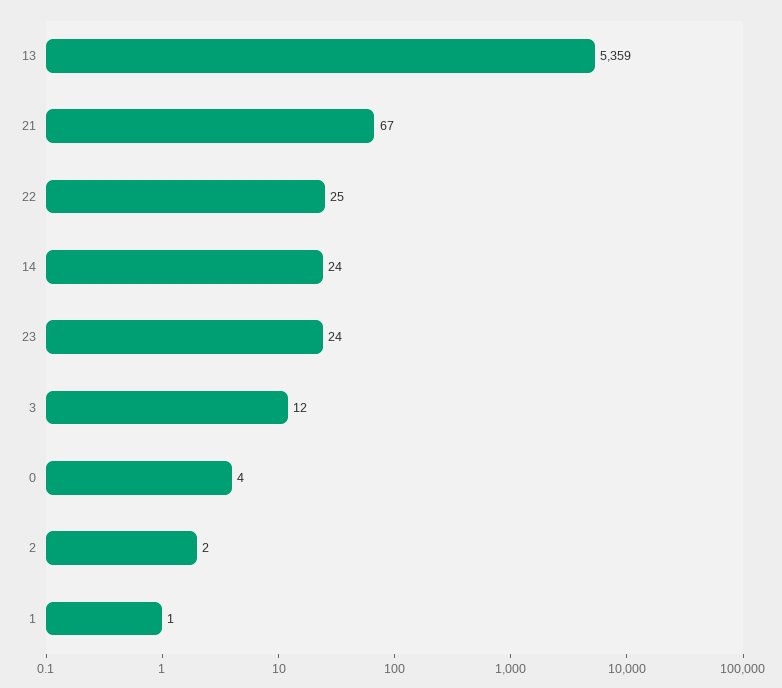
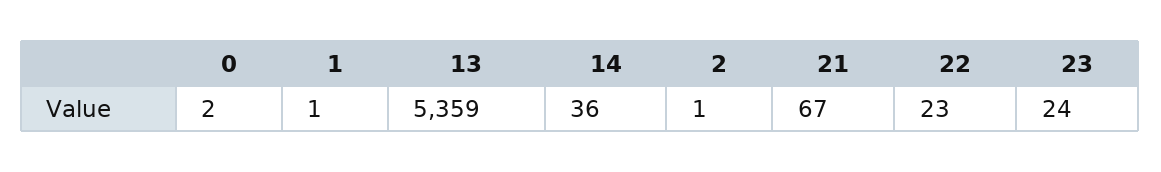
22: 25 -> 23
14: 24 -> 36
3: 12 -> none
0: 4 -> 2
2: 2 -> 1

